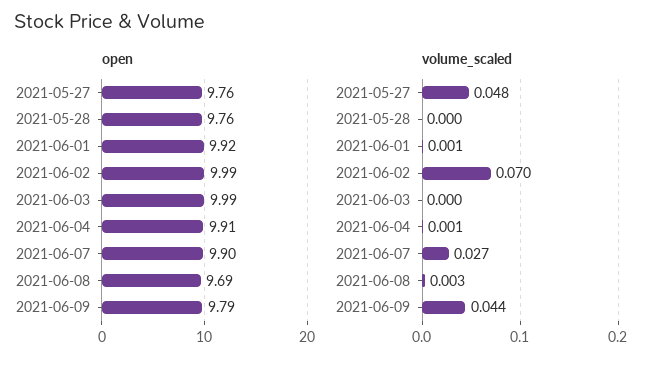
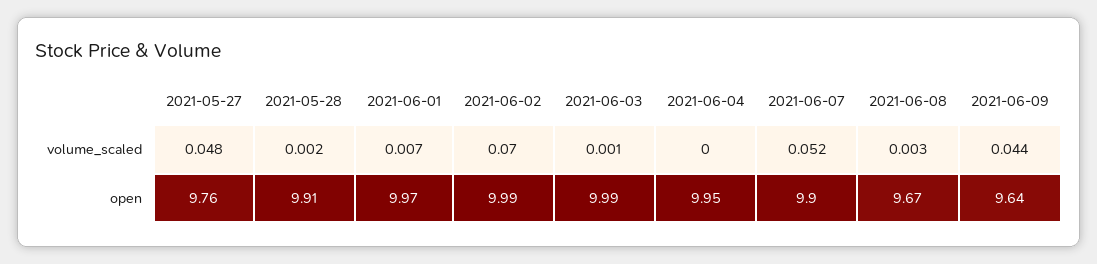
open, 2021-05-28: 9.76 -> 9.91
open, 2021-06-01: 9.92 -> 9.97
open, 2021-06-04: 9.91 -> 9.95
open, 2021-06-08: 9.69 -> 9.67
open, 2021-06-09: 9.79 -> 9.64
volume_scaled, 2021-05-28: 0 -> 0.002
volume_scaled, 2021-06-01: 0.001 -> 0.007
volume_scaled, 2021-06-03: 0 -> 0.001
volume_scaled, 2021-06-04: 0.001 -> 0
volume_scaled, 2021-06-07: 0.027 -> 0.052

